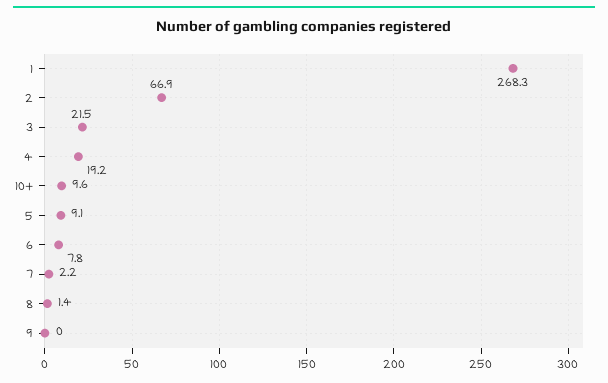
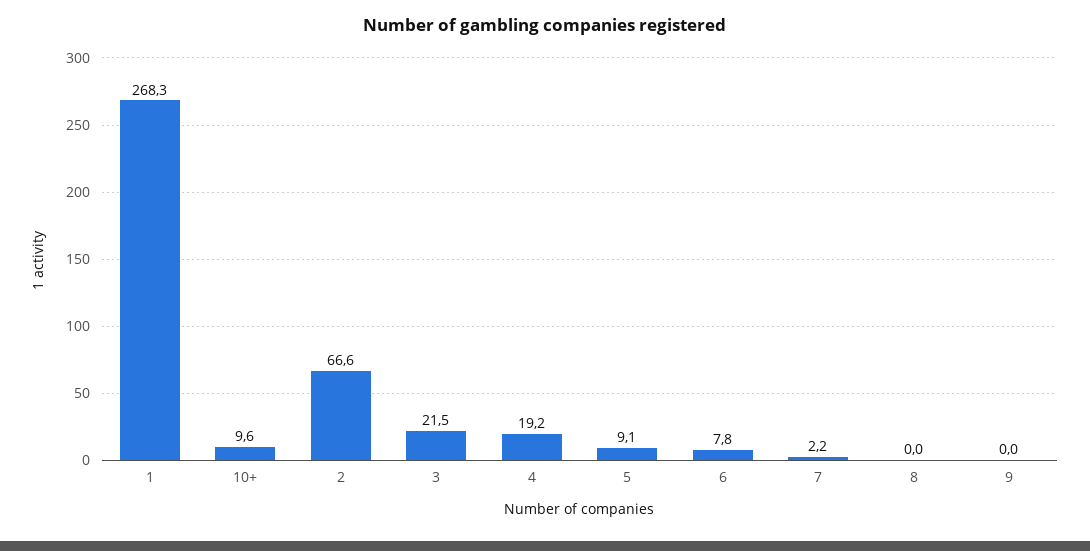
2: 66.9 -> 66.6
8: 1.4 -> 0

